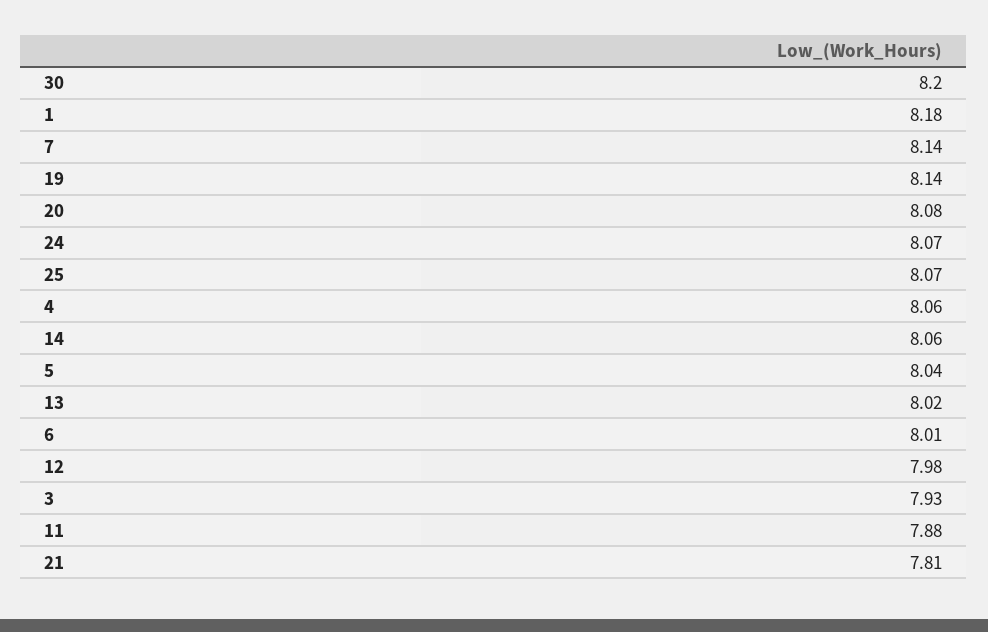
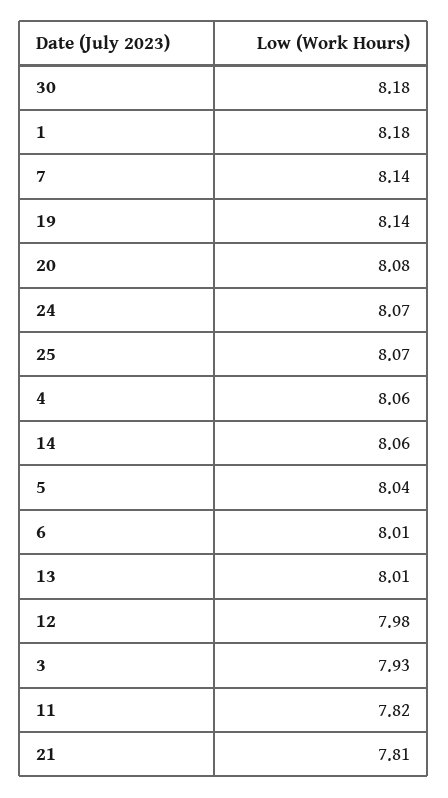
30: 8.2 -> 8.18
13: 8.02 -> 8.01
11: 7.88 -> 7.82

